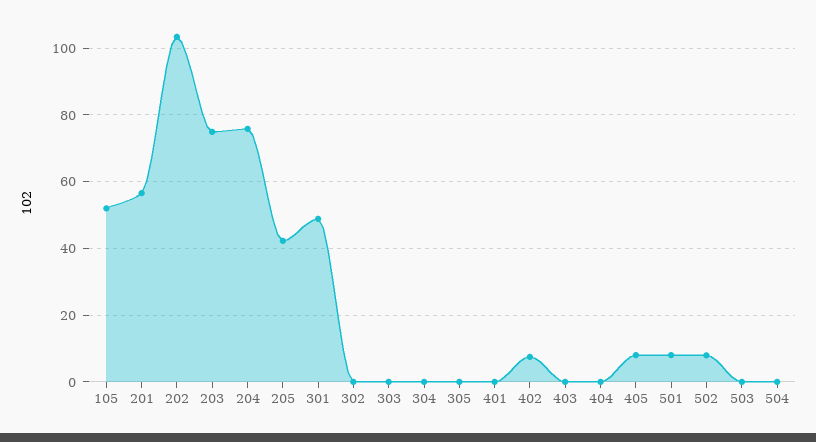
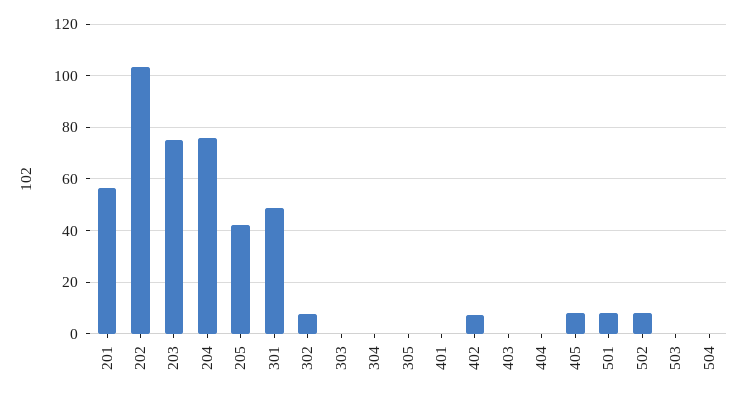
105: 52 -> none
302: 0 -> 7.5

